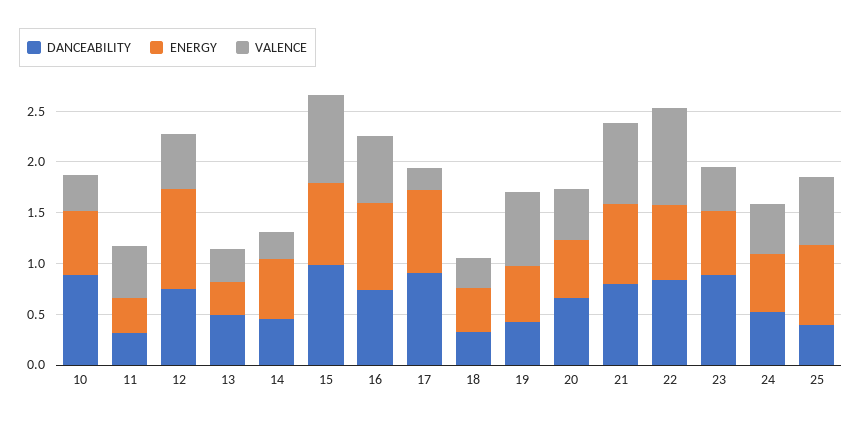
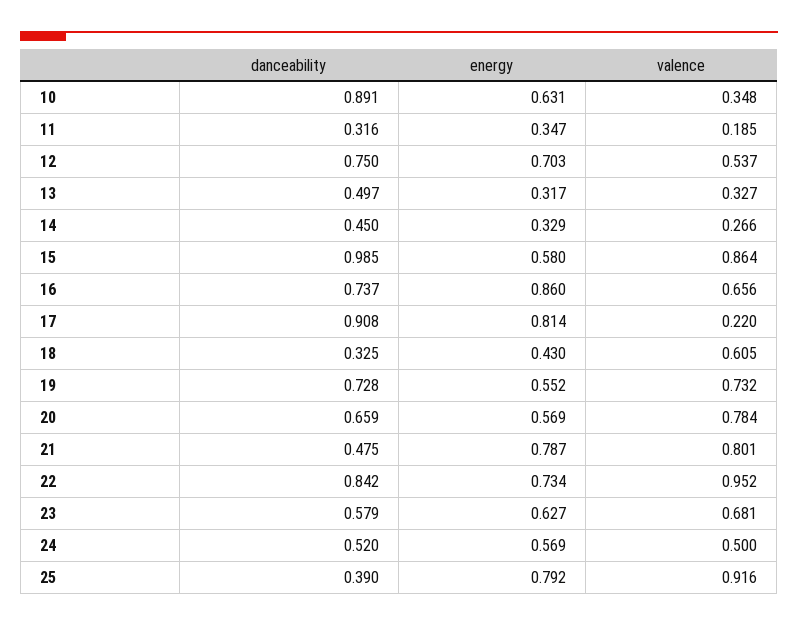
VALENCE, 11: 0.5 -> 0.185
ENERGY, 12: 1 -> 0.703
ENERGY, 14: 0.6 -> 0.329
ENERGY, 15: 0.8 -> 0.58
VALENCE, 18: 0.3 -> 0.605
DANCEABILITY, 19: 0.4 -> 0.728
VALENCE, 20: 0.5 -> 0.784
DANCEABILITY, 21: 0.8 -> 0.475
DANCEABILITY, 23: 0.9 -> 0.579
VALENCE, 23: 0.4 -> 0.681
VALENCE, 25: 0.7 -> 0.916

